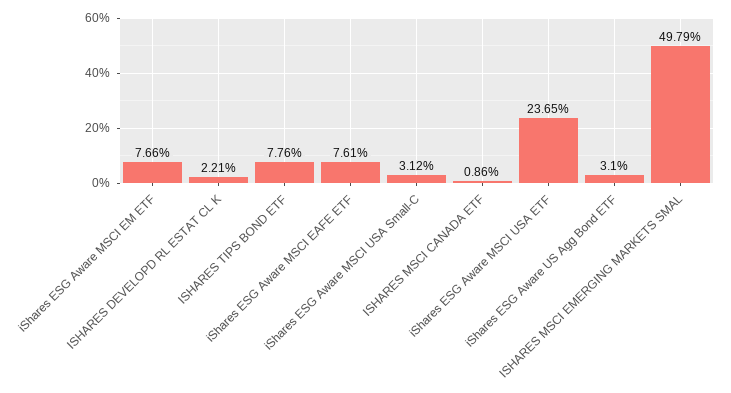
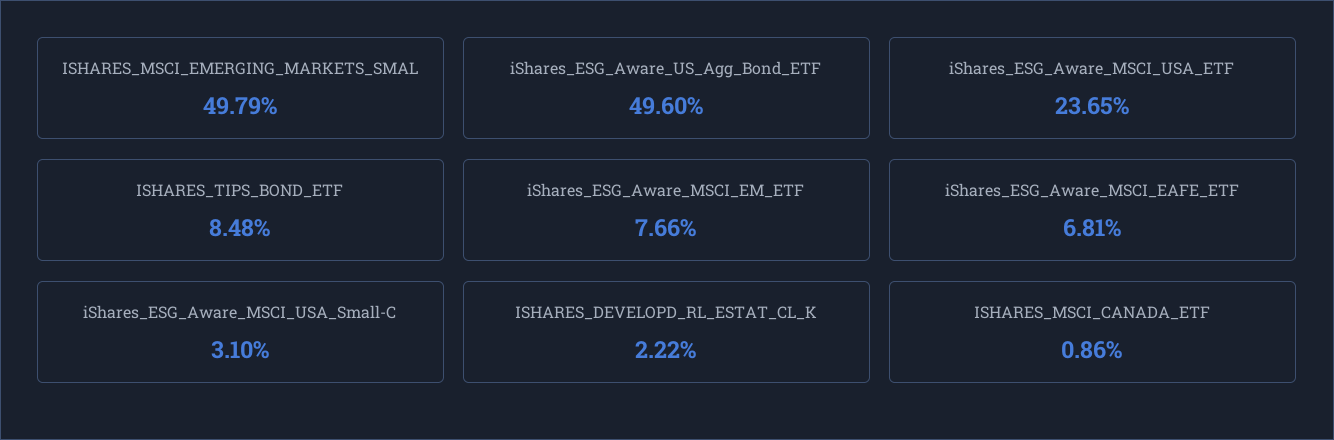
ISHARES DEVELOPD RL ESTAT CL K: 2.21 -> 2.22
ISHARES TIPS BOND ETF: 7.76 -> 8.48
iShares ESG Aware MSCI EAFE ETF: 7.61 -> 6.81
iShares ESG Aware MSCI USA Small-C: 3.12 -> 3.1
iShares ESG Aware US Agg Bond ETF: 3.1 -> 49.6

